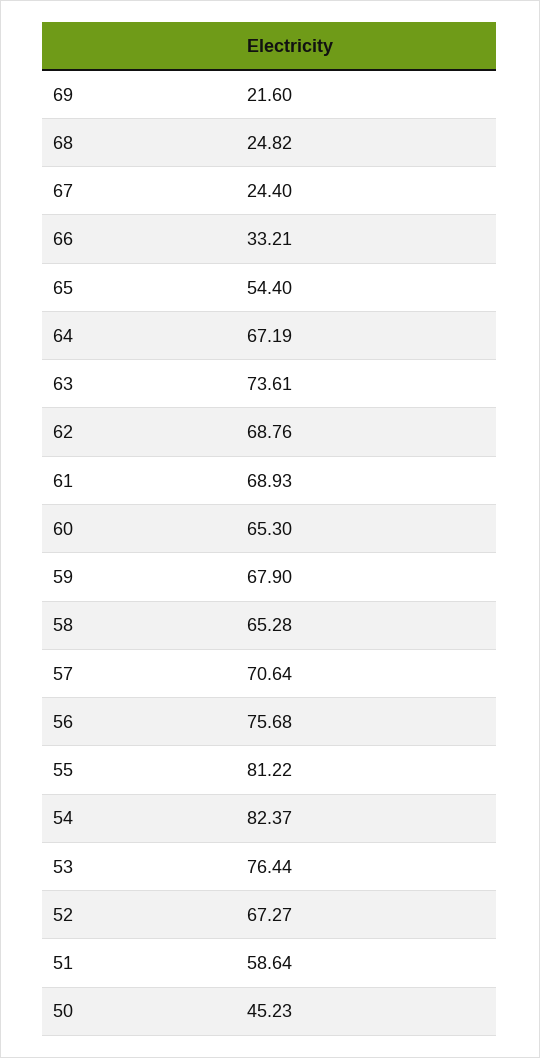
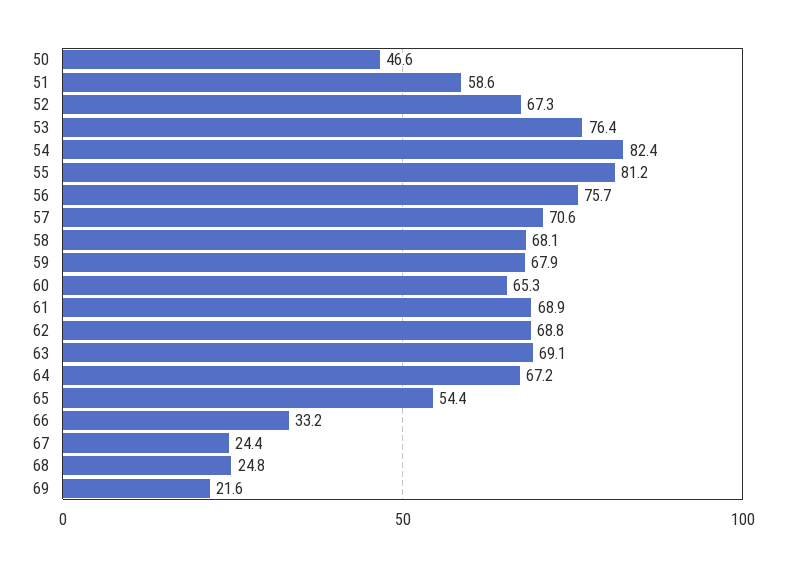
63: 73.61 -> 69.1
58: 65.28 -> 68.1
50: 45.23 -> 46.6

